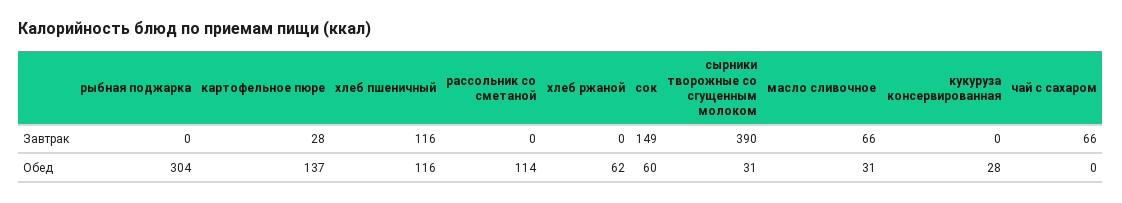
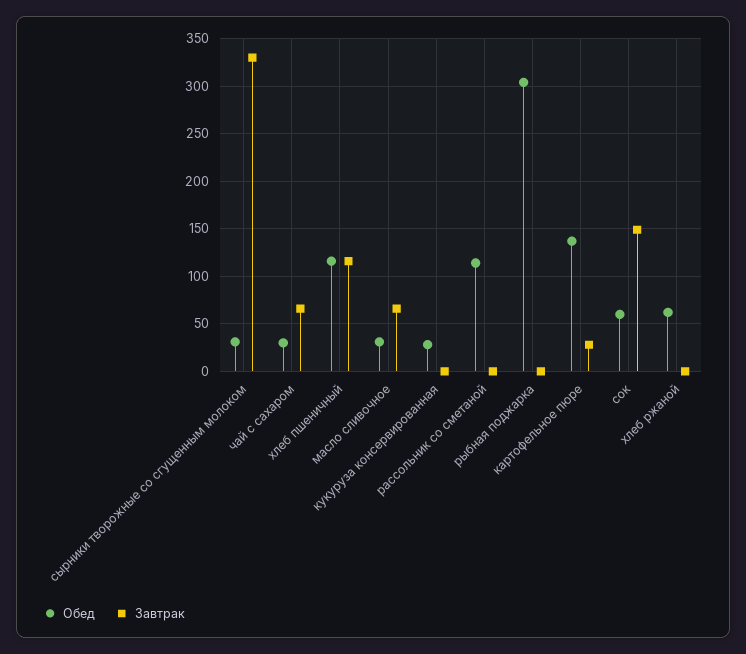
Завтрак, сырники творожные со сгущенным молоком: 390 -> 330
Обед, чай с сахаром: 0 -> 30

